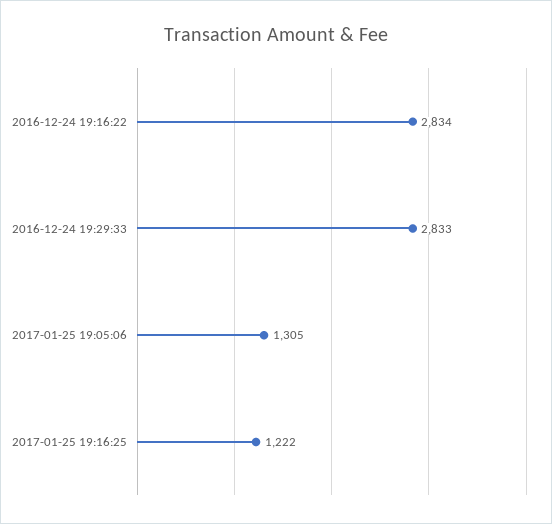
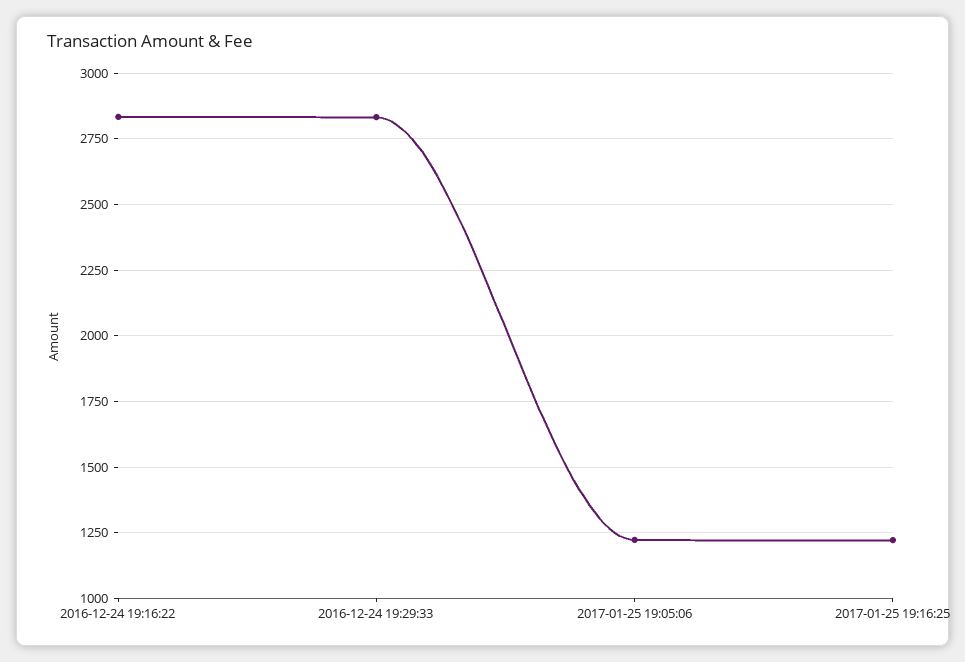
2017-01-25 19:05:06: 1305 -> 1225

